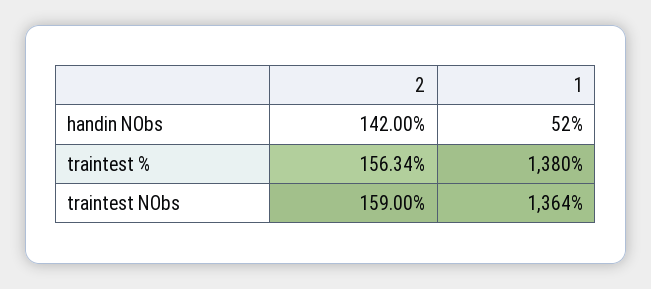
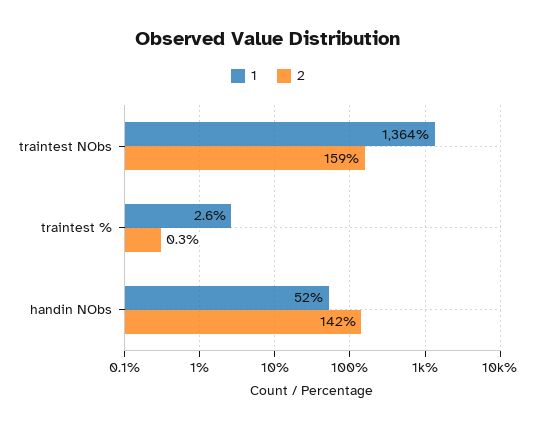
2, traintest %: 156.34 -> 0.3
1, traintest %: 1380 -> 2.6

